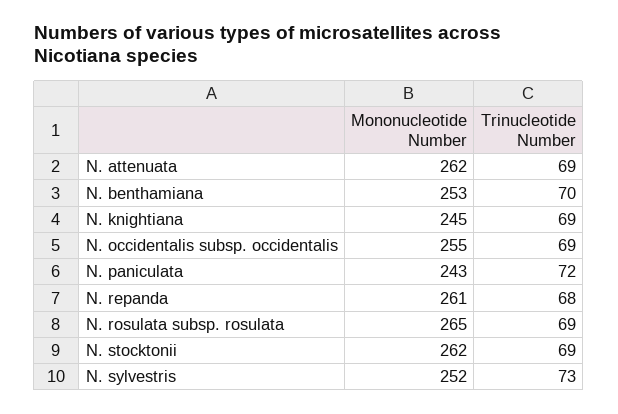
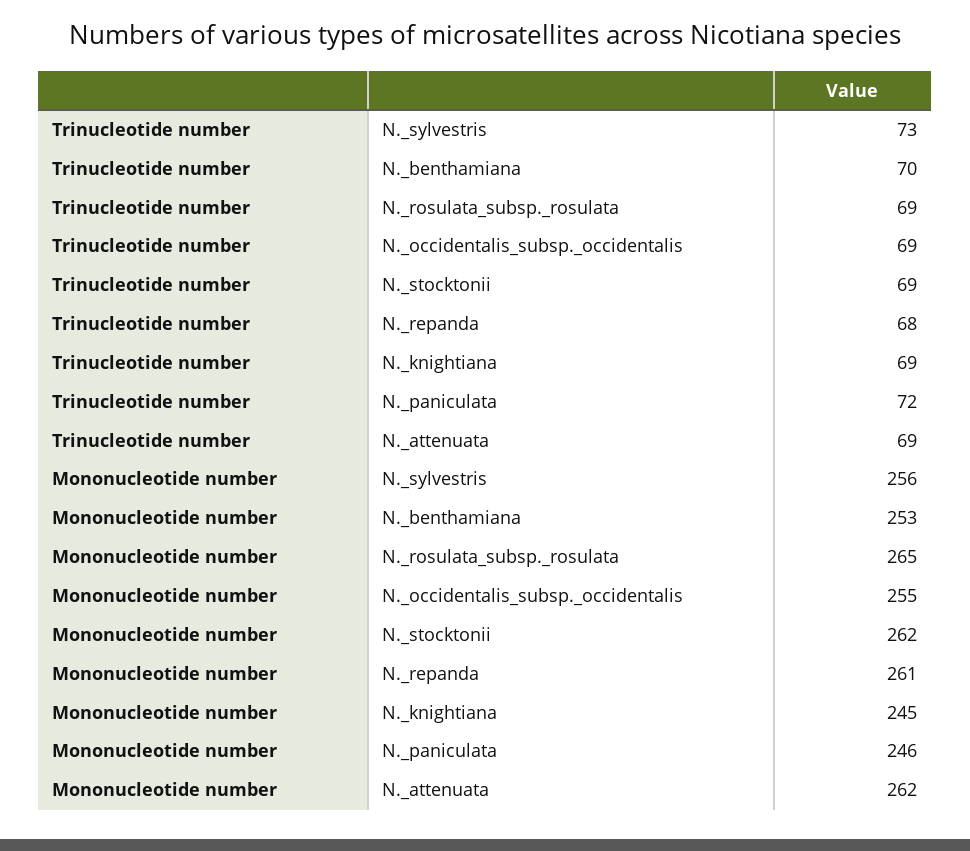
Mononucleotide Number, N. paniculata: 243 -> 246
Mononucleotide Number, N. sylvestris: 252 -> 256

